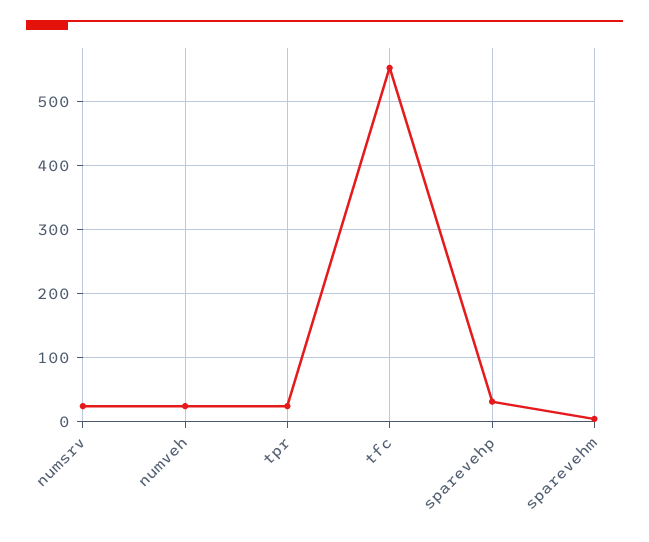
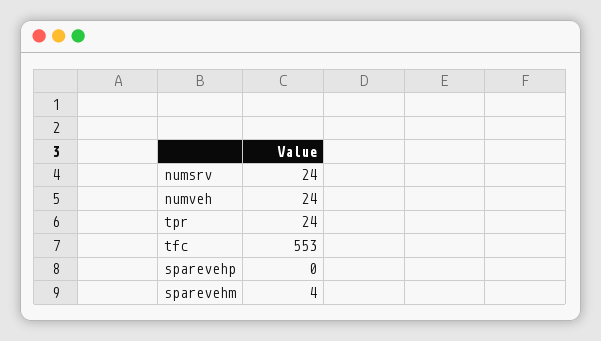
sparevehp: 30 -> 0

